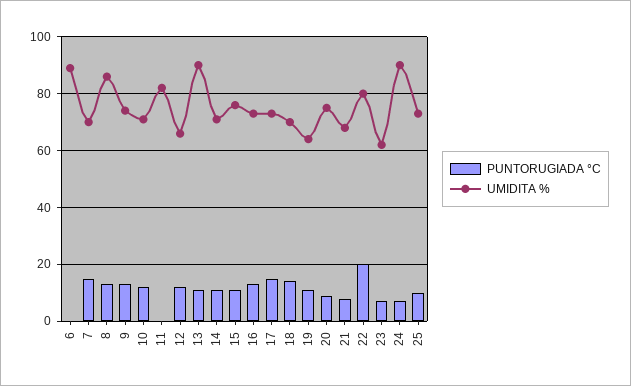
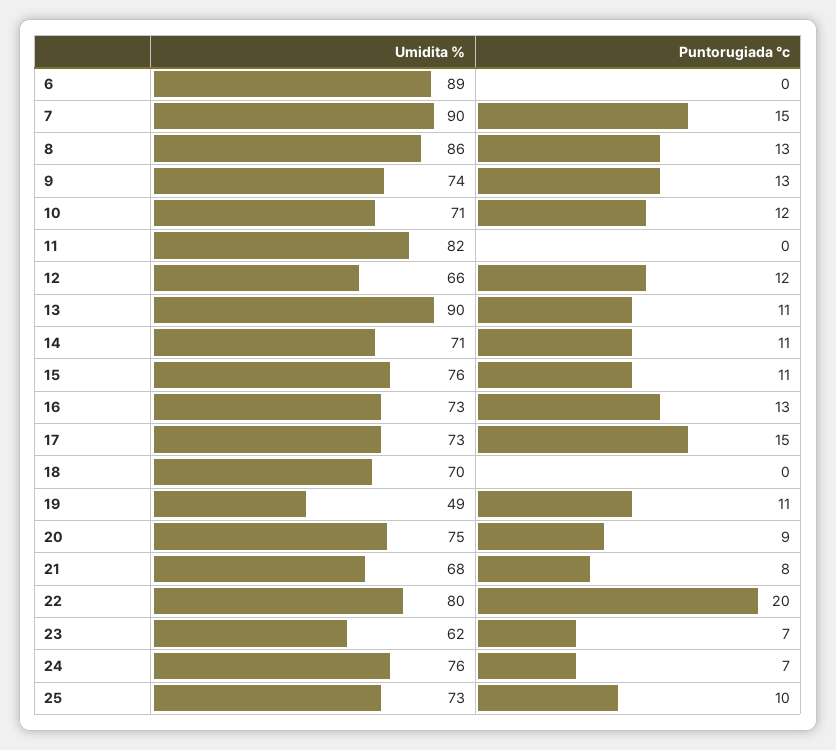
UMIDITA %, 7: 70 -> 90
PUNTORUGIADA °C, 18: 15 -> 0
UMIDITA %, 19: 65 -> 49
UMIDITA %, 24: 90 -> 76

